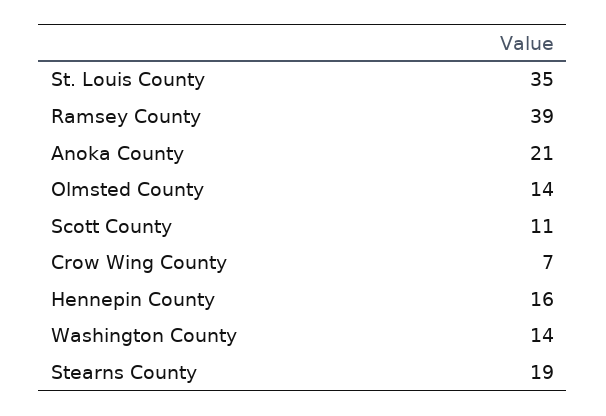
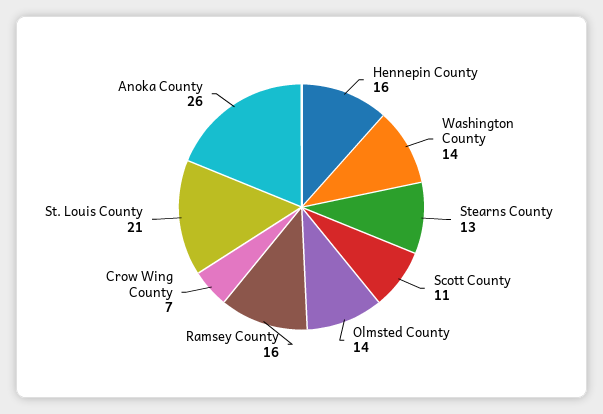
St. Louis County: 35 -> 21
Ramsey County: 39 -> 16
Anoka County: 21 -> 26
Stearns County: 19 -> 13

